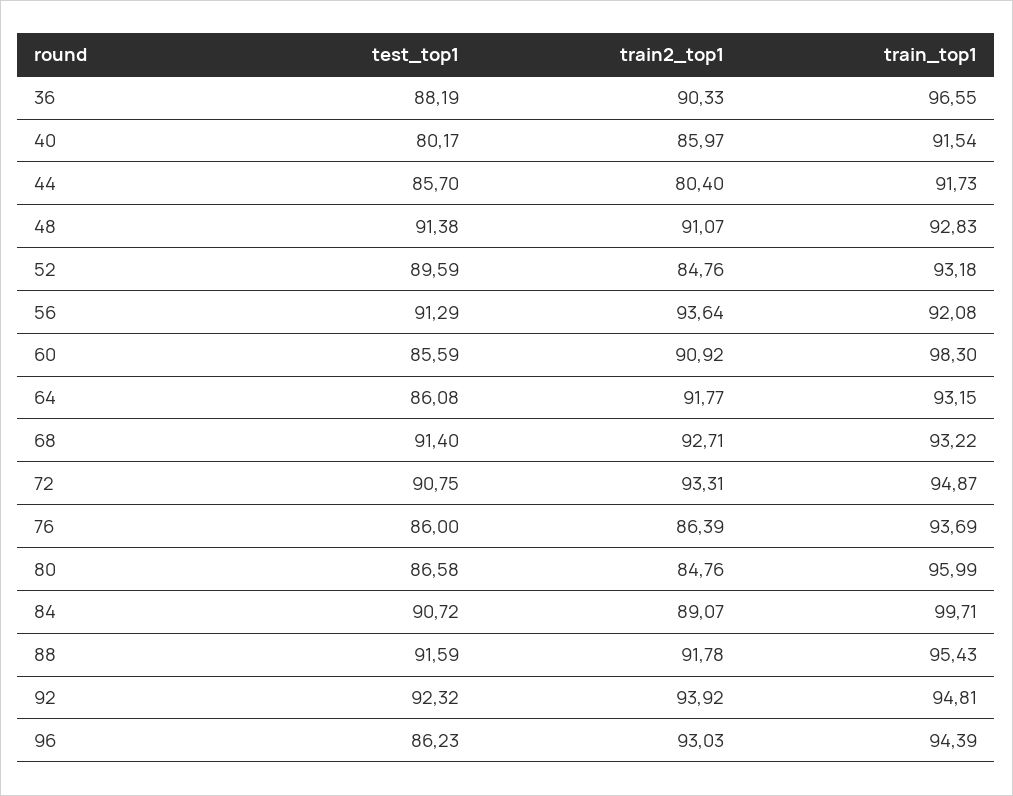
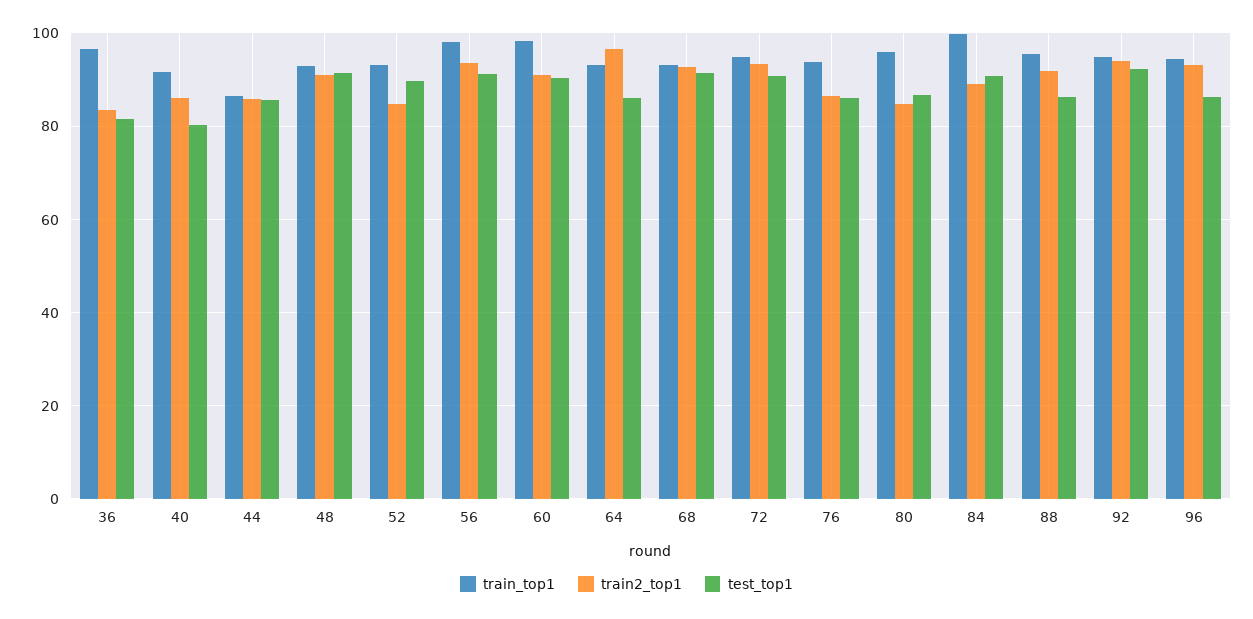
test_top1, 36: 88.19 -> 82
train2_top1, 36: 90.33 -> 84
train2_top1, 44: 80.4 -> 86
train_top1, 44: 91.73 -> 86
train_top1, 56: 92.08 -> 98
test_top1, 60: 85.59 -> 90
train2_top1, 64: 91.77 -> 96
test_top1, 88: 91.59 -> 86

